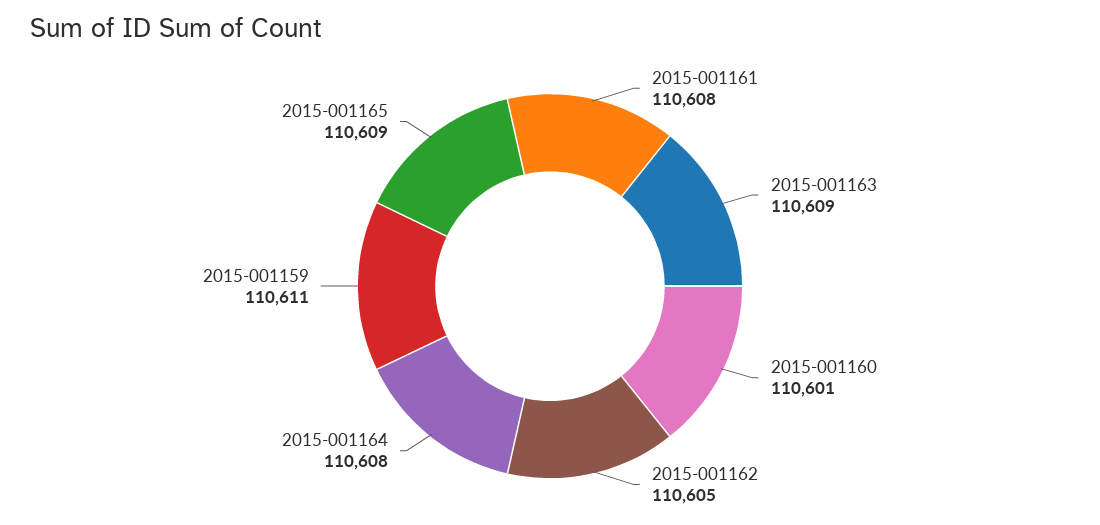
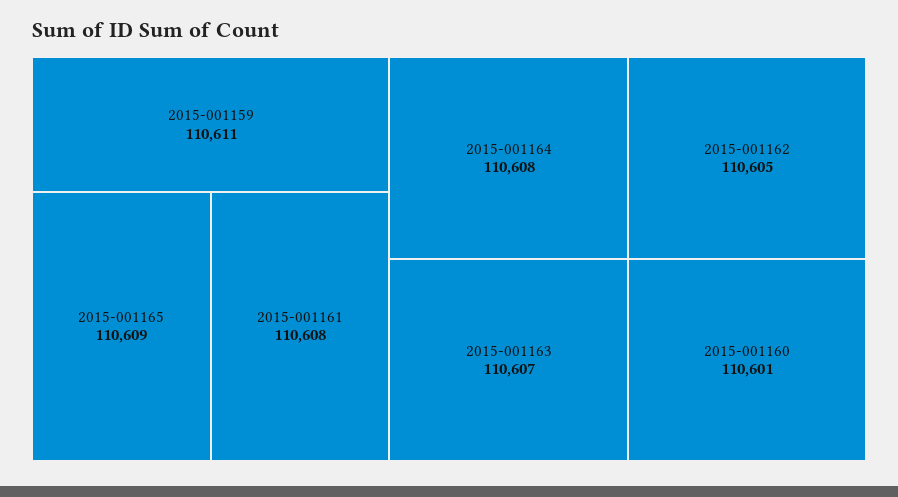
2015-001163: 110609 -> 110607

